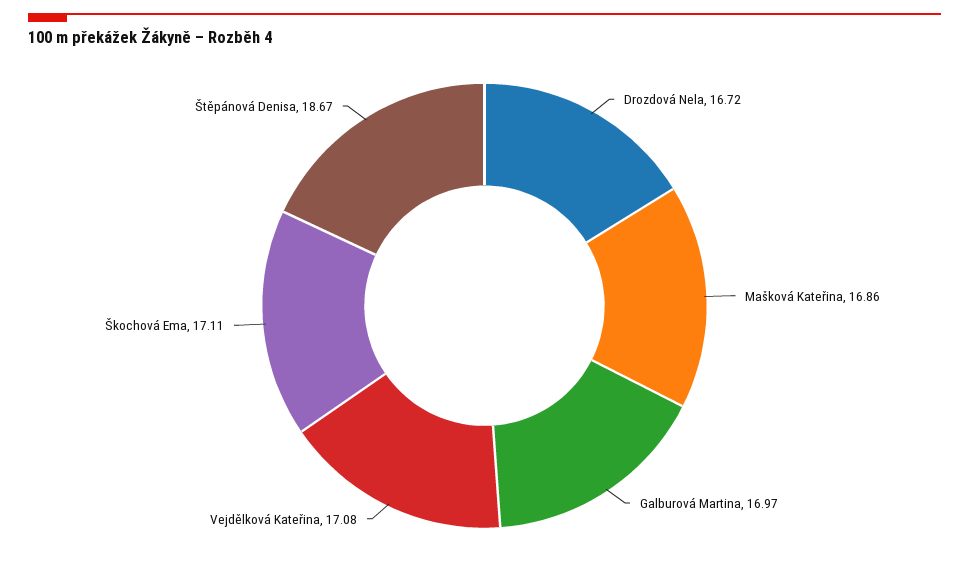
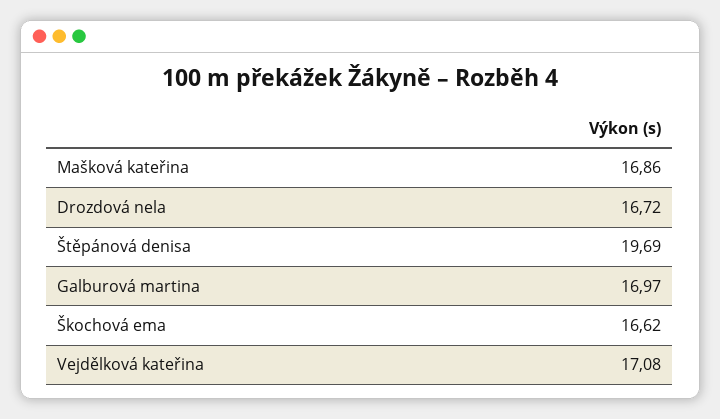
Škochová Ema: 17.11 -> 16.62
Štěpánová Denisa: 18.67 -> 19.69

